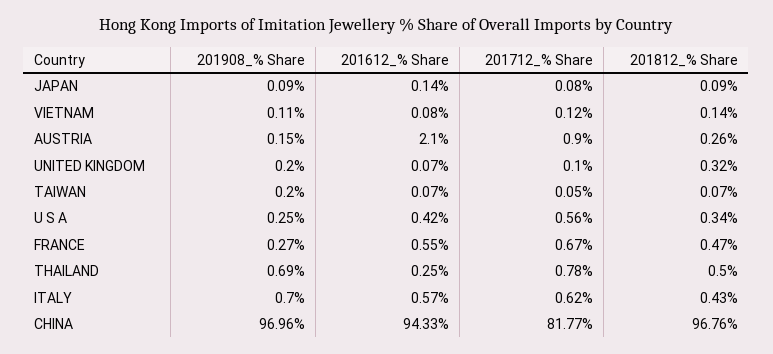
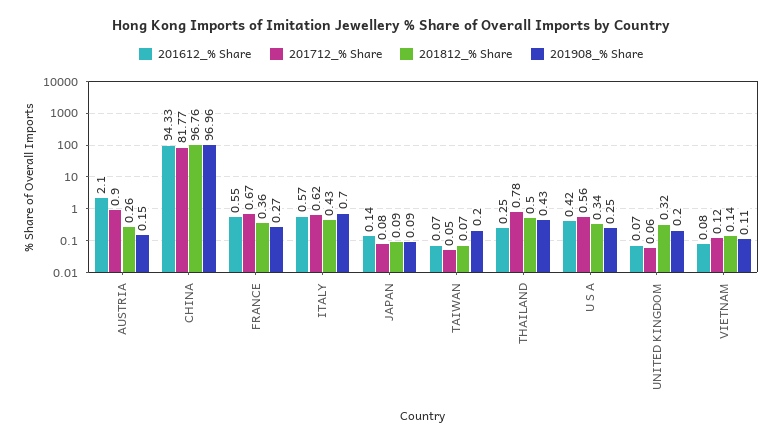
201712_% Share, UNITED KINGDOM: 0.1 -> 0.06
201812_% Share, FRANCE: 0.47 -> 0.36
201908_% Share, THAILAND: 0.69 -> 0.43

